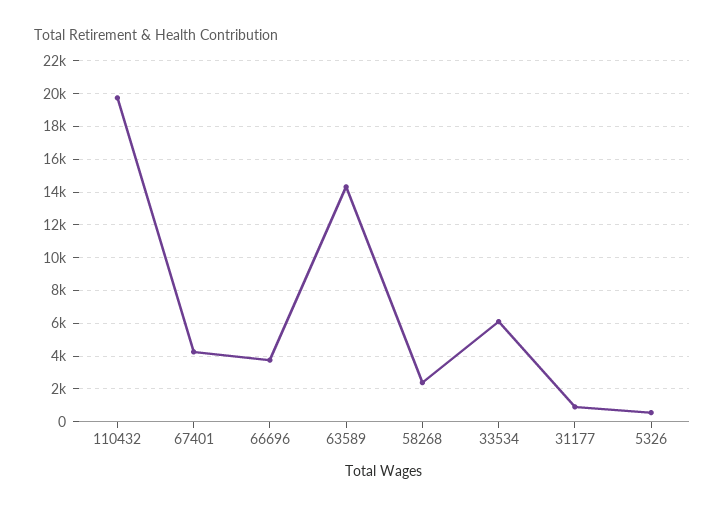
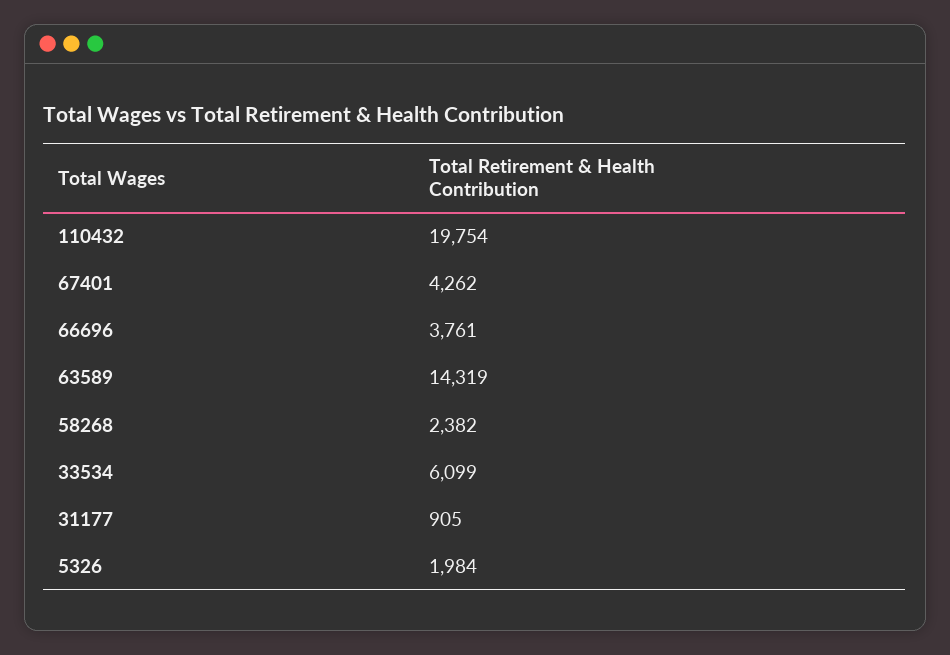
5326: 500 -> 1984

